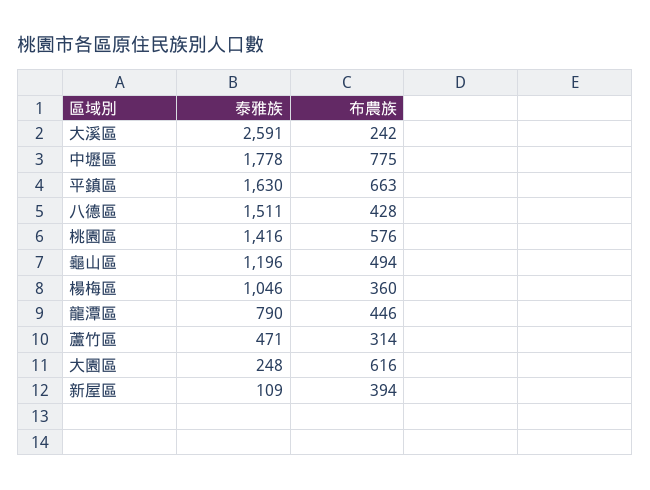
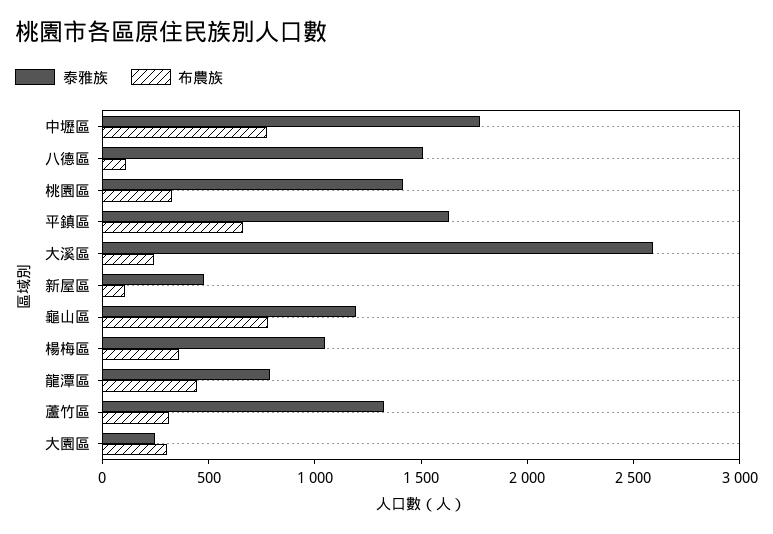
布農族, 八德區: 428 -> 100
布農族, 桃園區: 576 -> 300
布農族, 龜山區: 494 -> 800
泰雅族, 蘆竹區: 471 -> 1300
布農族, 大園區: 616 -> 300
泰雅族, 新屋區: 109 -> 500
布農族, 新屋區: 394 -> 100

